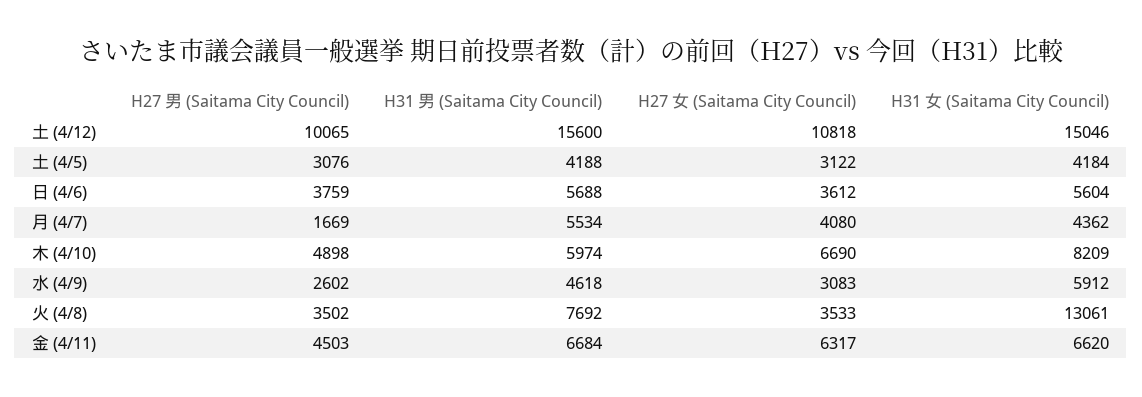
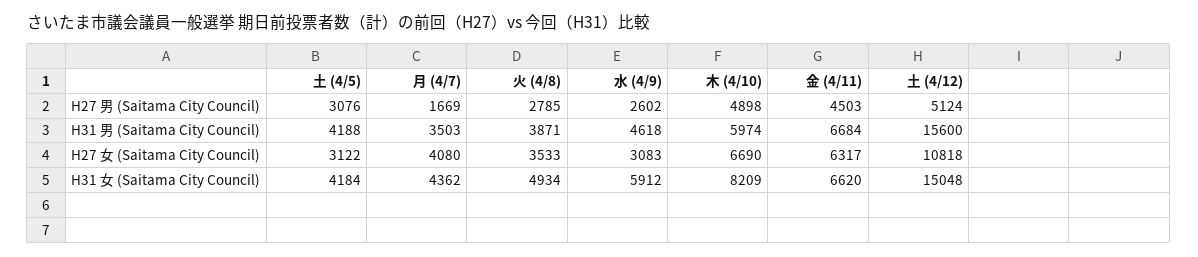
H27 男 (Saitama City Council), 土 (4/12): 10065 -> 5124
H31 女 (Saitama City Council), 土 (4/12): 15046 -> 15048
H27 男 (Saitama City Council), 日 (4/6): 3759 -> none
H31 男 (Saitama City Council), 日 (4/6): 5688 -> none
H27 女 (Saitama City Council), 日 (4/6): 3612 -> none
H31 女 (Saitama City Council), 日 (4/6): 5604 -> none
H31 男 (Saitama City Council), 月 (4/7): 5534 -> 3503
H27 男 (Saitama City Council), 火 (4/8): 3502 -> 2785
H31 男 (Saitama City Council), 火 (4/8): 7692 -> 3871
H31 女 (Saitama City Council), 火 (4/8): 13061 -> 4934

